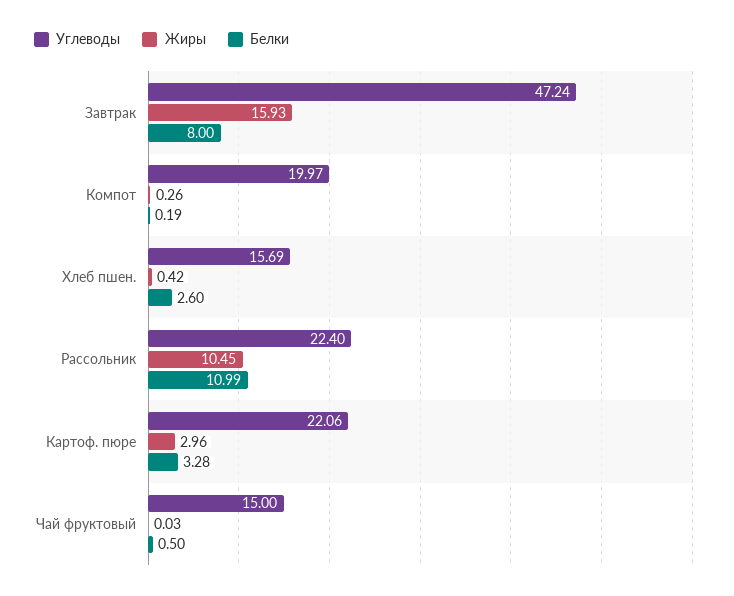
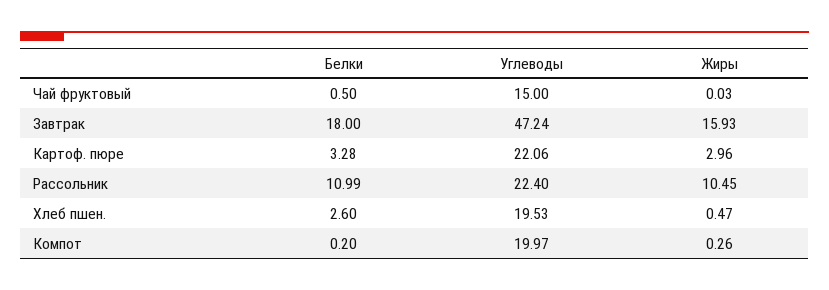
Белки, Завтрак: 8 -> 18
Белки, Компот: 0.19 -> 0.2
Углеводы, Хлеб пшен.: 15.69 -> 19.53
Жиры, Хлеб пшен.: 0.42 -> 0.47

